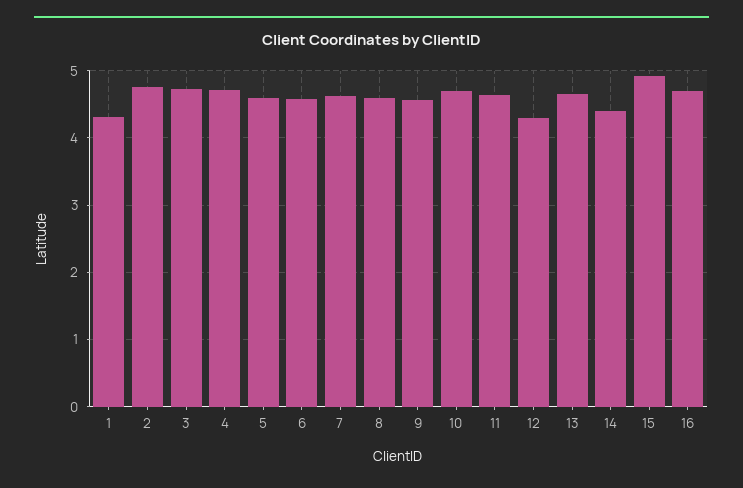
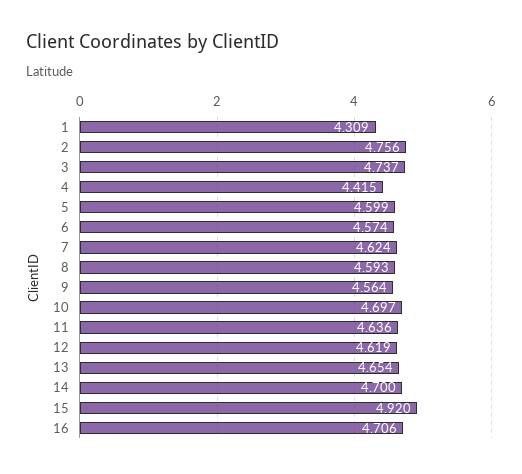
4: 4.7 -> 4.415
12: 4.3 -> 4.619
14: 4.4 -> 4.7

